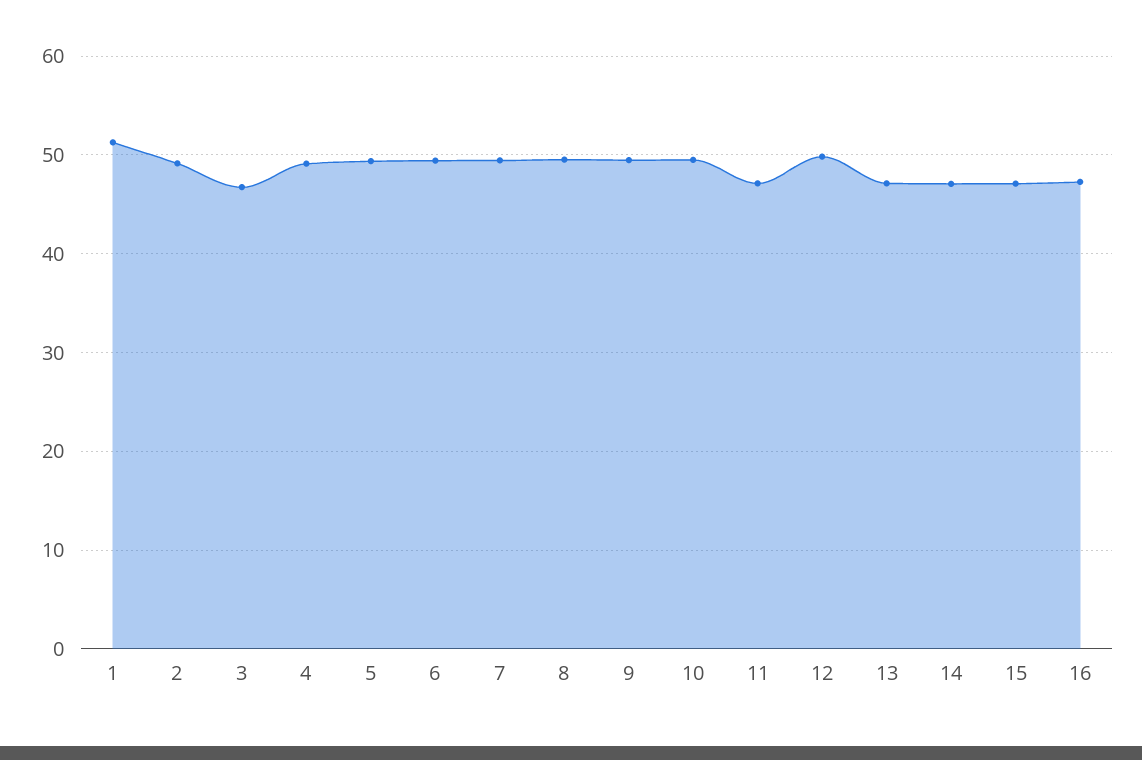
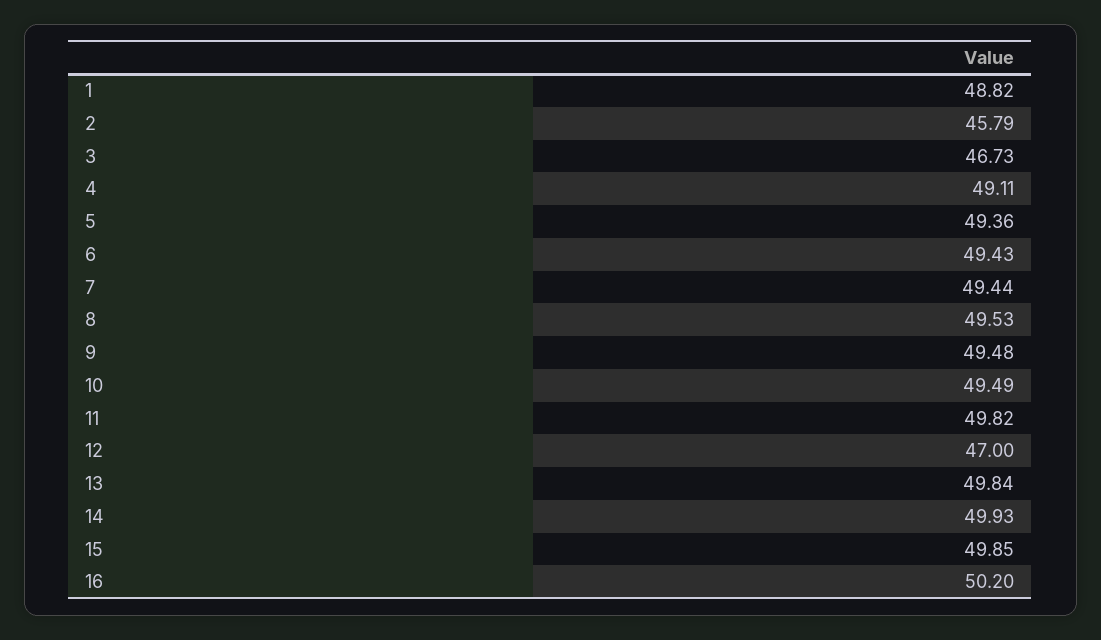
1: 51 -> 48.82
2: 49 -> 45.79
11: 47 -> 49.82
12: 50 -> 47
13: 47 -> 49.84
14: 47 -> 49.93
15: 47 -> 49.85
16: 47 -> 50.2

